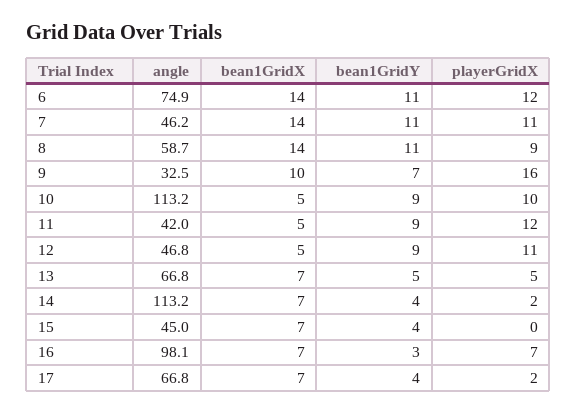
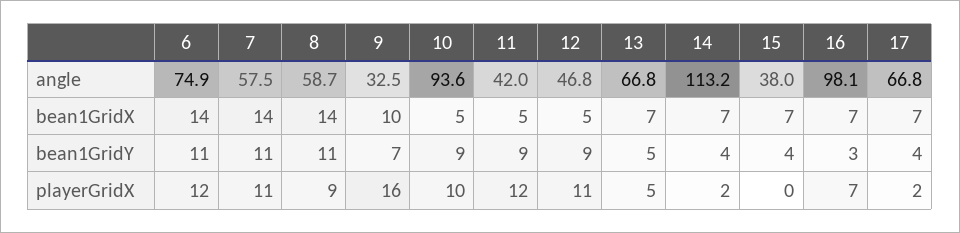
angle, 7: 46.2 -> 57.5
angle, 10: 113.2 -> 93.6
angle, 15: 45 -> 38

